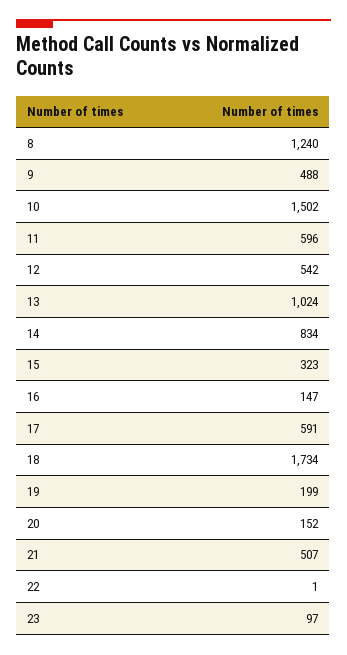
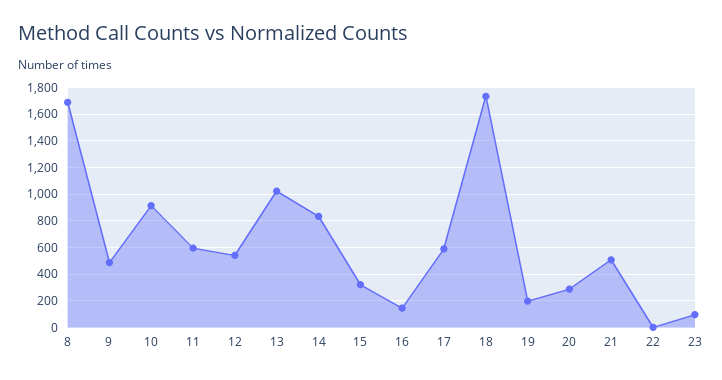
8: 1240 -> 1700
10: 1502 -> 900
20: 152 -> 300

